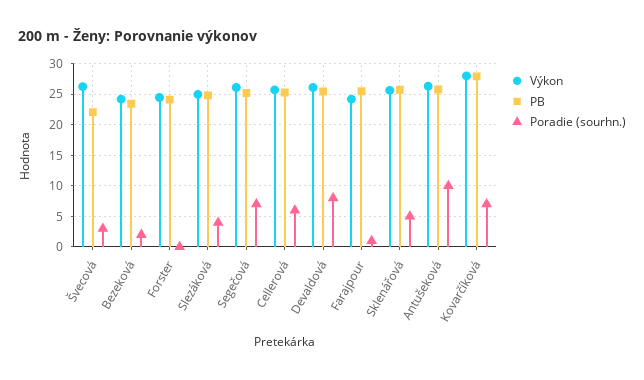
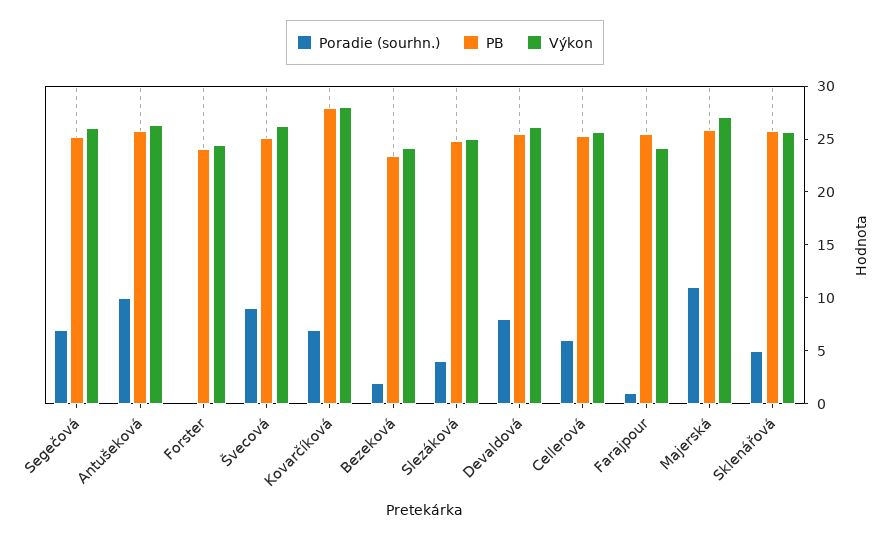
PB, Švecová: 22 -> 25
Poradie (sourhn.), Švecová: 3 -> 9
Poradie (sourhn.), Majerská: none -> 11
PB, Majerská: none -> 26
Výkon, Majerská: none -> 27

